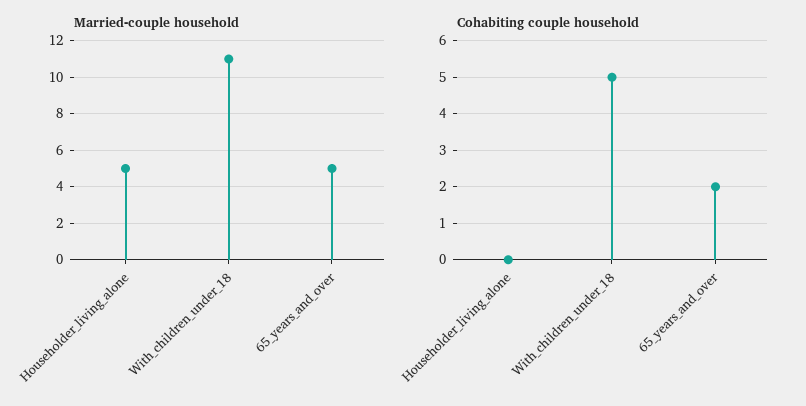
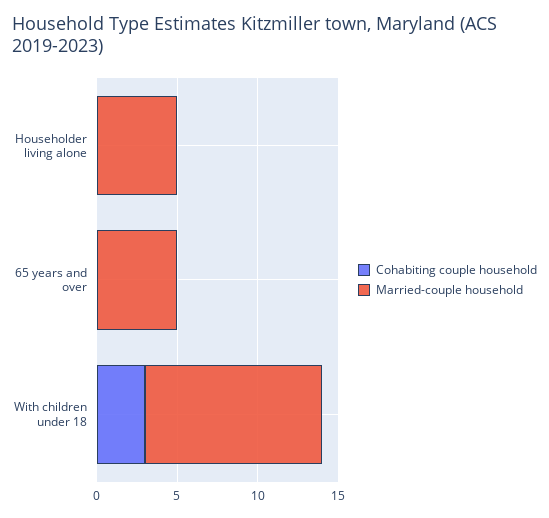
Cohabiting couple household, With_children_under_18: 5 -> 3
Cohabiting couple household, 65_years_and_over: 2 -> 0

